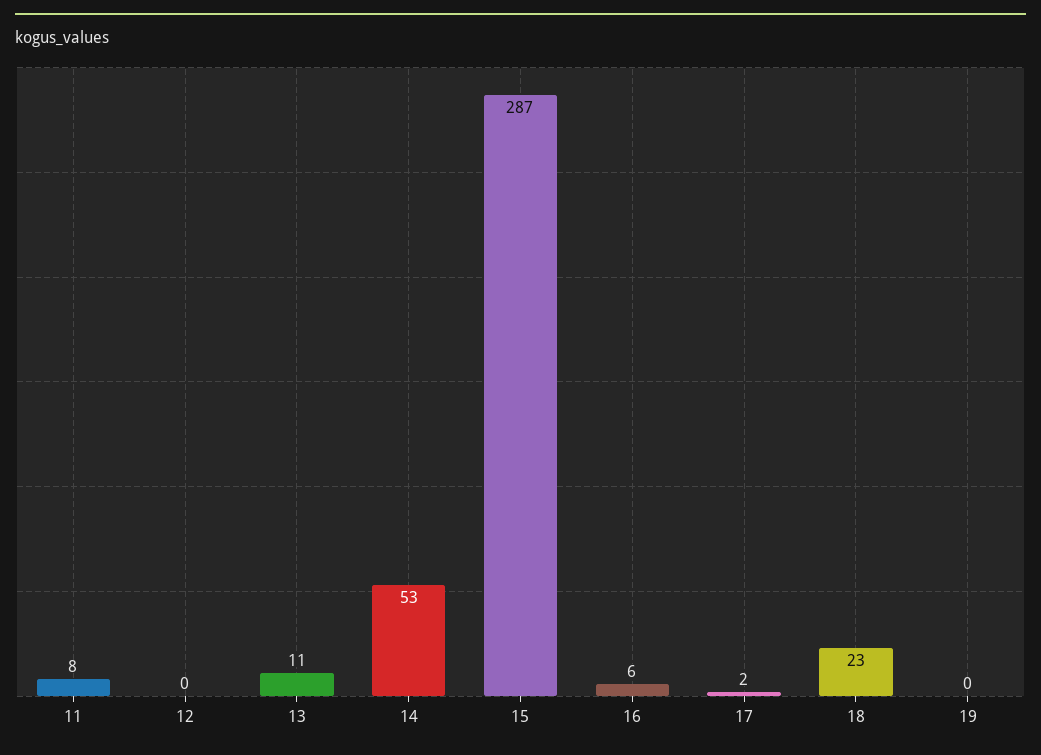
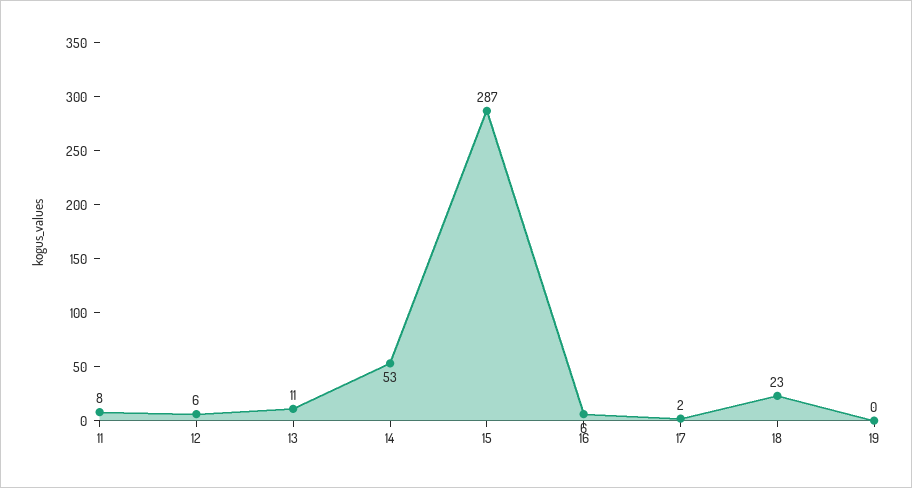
12: 0 -> 6

